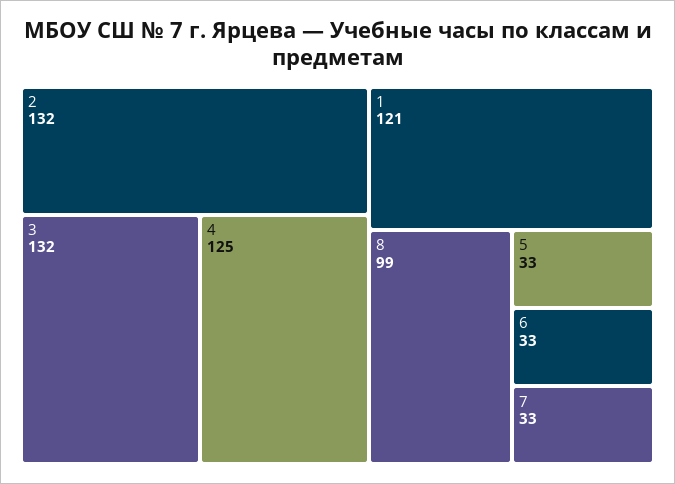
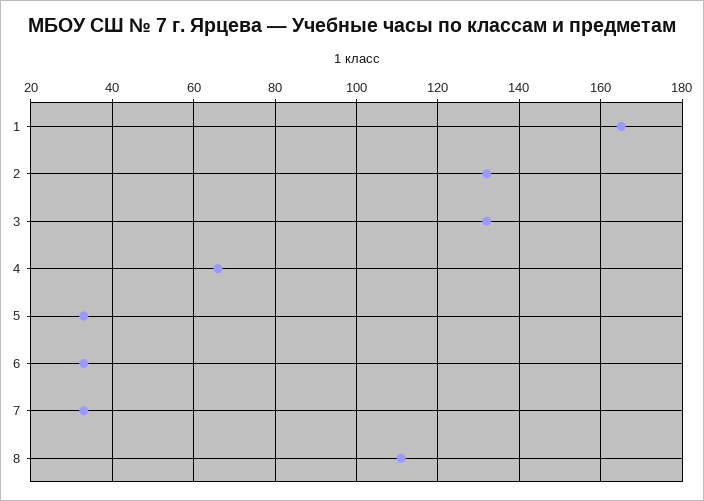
4: 125 -> 65
1: 121 -> 165
8: 99 -> 110

